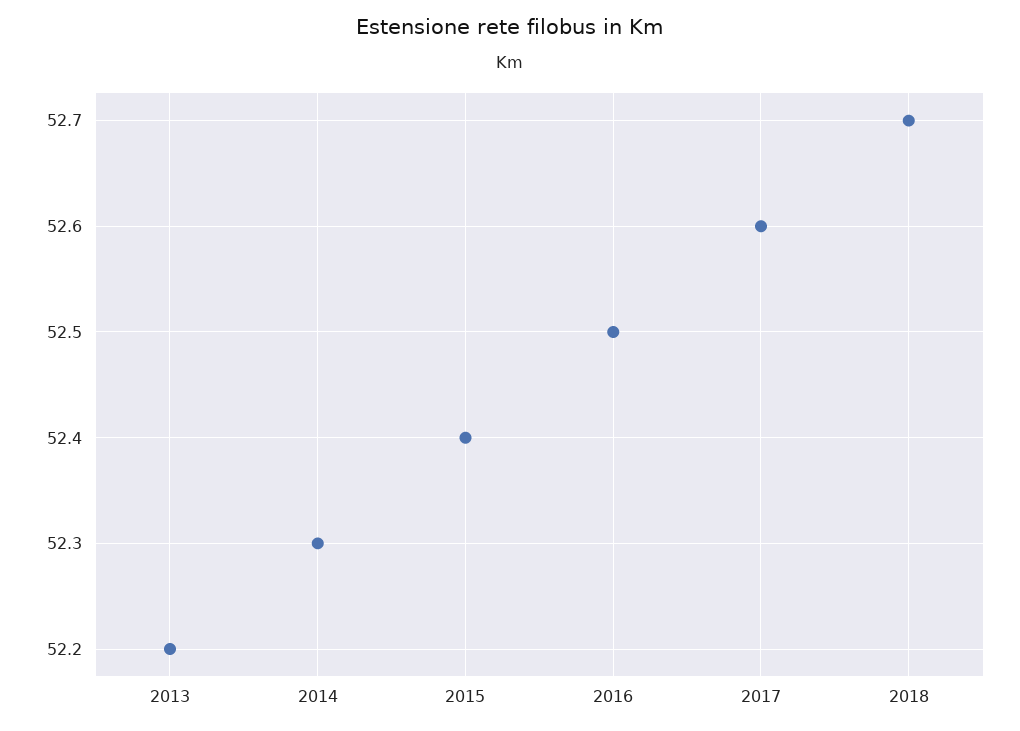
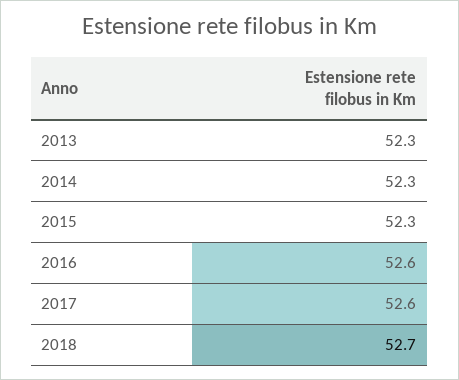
2013: 52.2 -> 52.3
2015: 52.4 -> 52.3
2016: 52.5 -> 52.6

